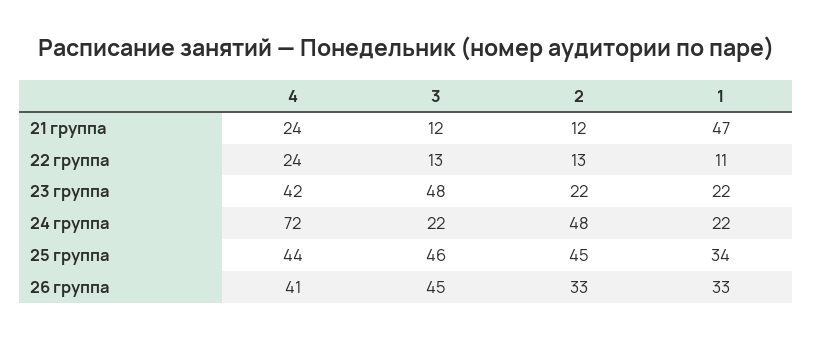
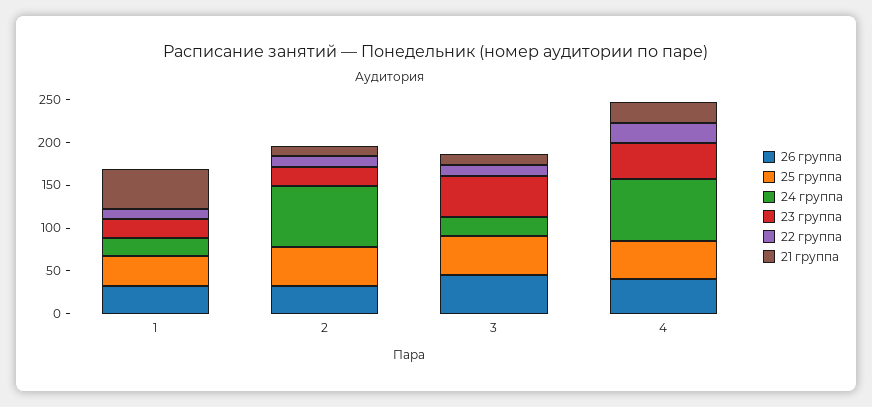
24 группа, 2: 48 -> 70

